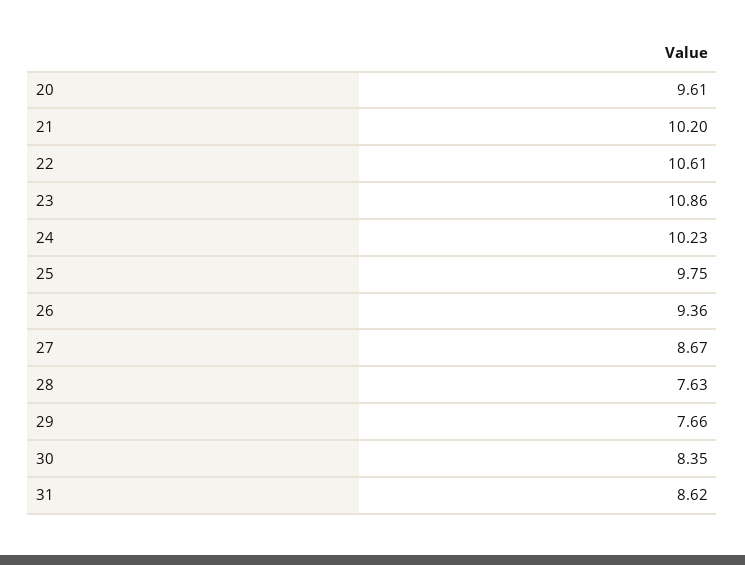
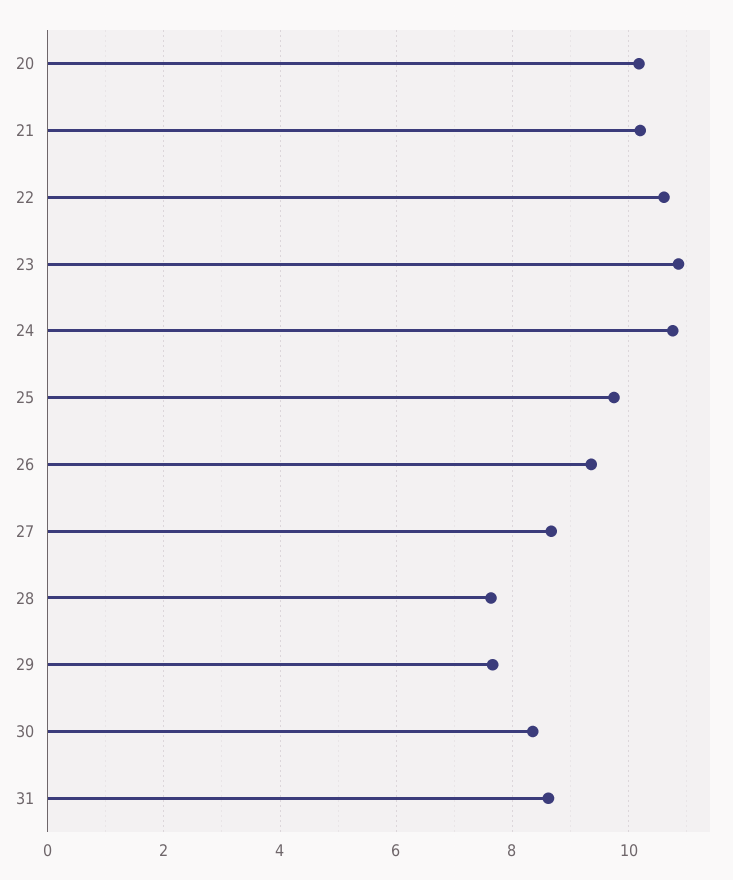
20: 9.61 -> 10.2
24: 10.23 -> 10.8

